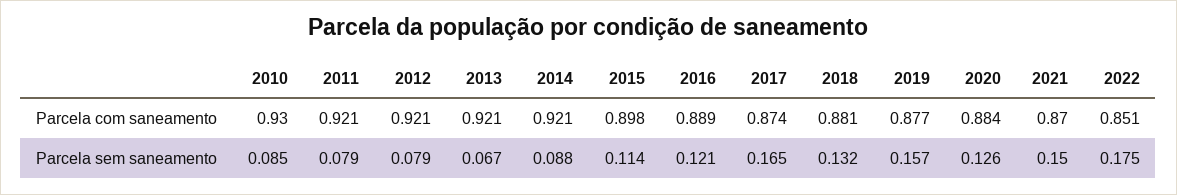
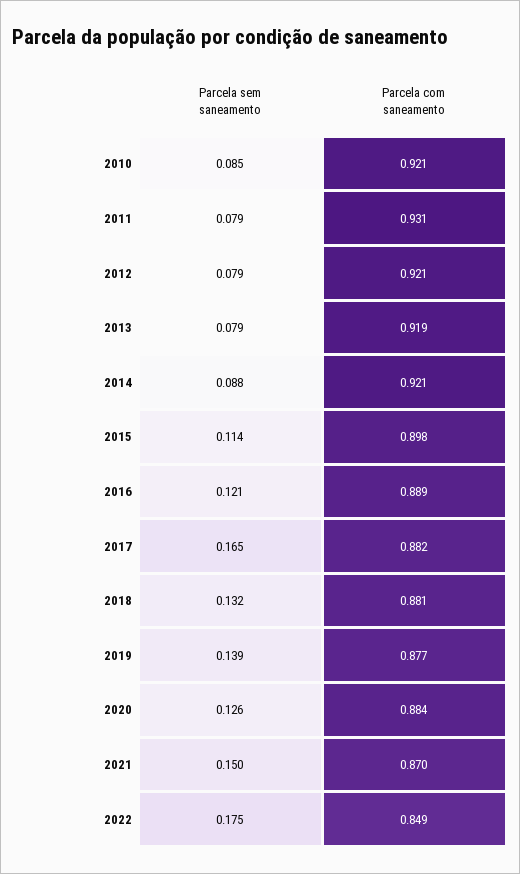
2010, Parcela com saneamento: 0.93 -> 0.921
2011, Parcela com saneamento: 0.921 -> 0.931
2013, Parcela com saneamento: 0.921 -> 0.919
2017, Parcela com saneamento: 0.874 -> 0.882
2022, Parcela com saneamento: 0.851 -> 0.849
2013, Parcela sem saneamento: 0.067 -> 0.079
2019, Parcela sem saneamento: 0.157 -> 0.139

